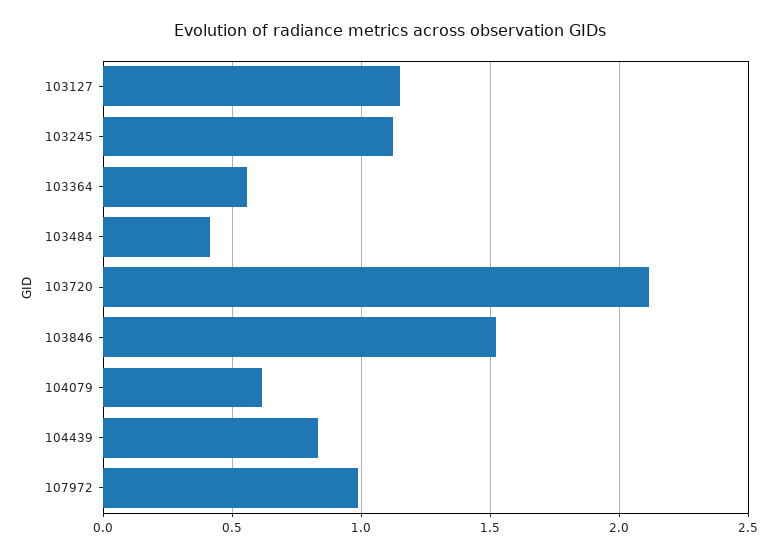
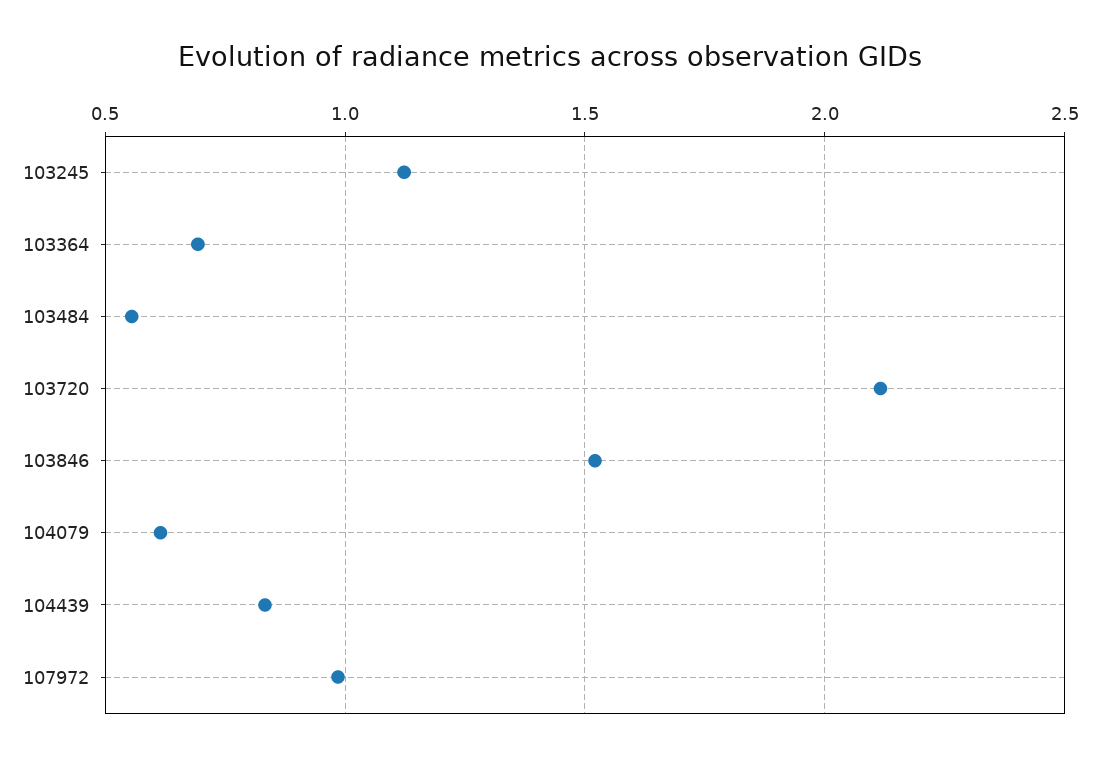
103127: 1.15 -> none
103364: 0.55 -> 0.7
103484: 0.4 -> 0.55

